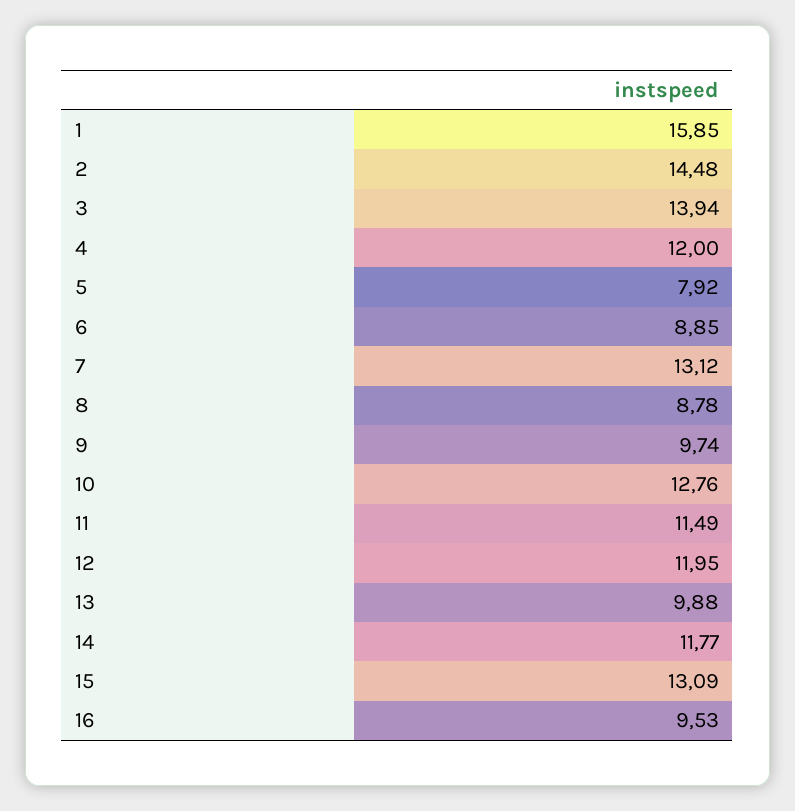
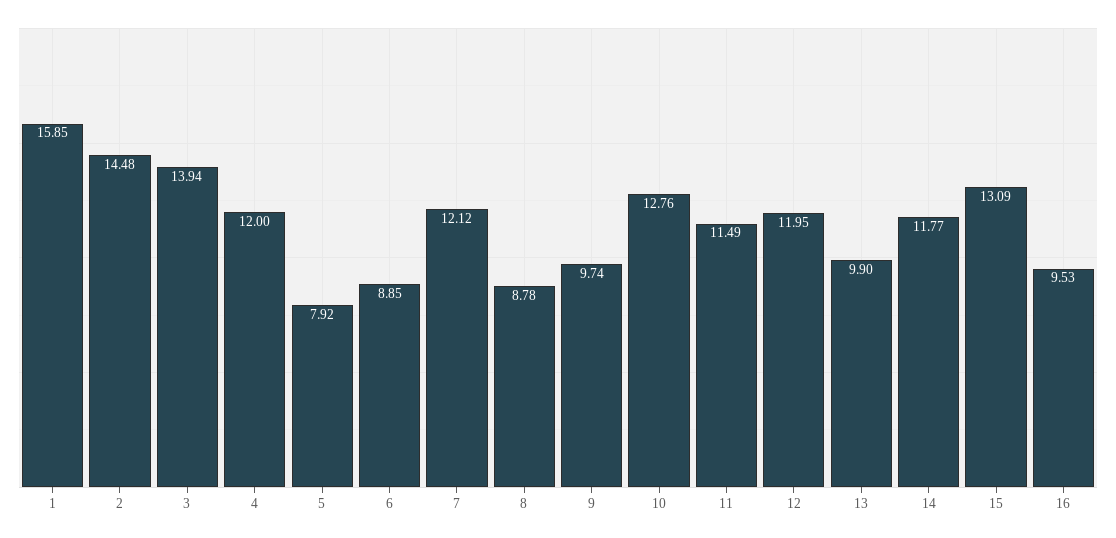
7: 13.12 -> 12.12
13: 9.88 -> 9.9

